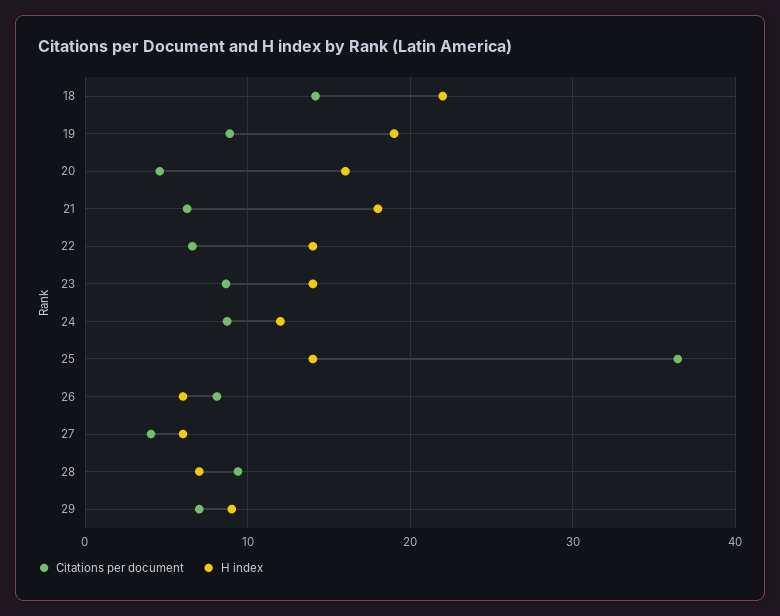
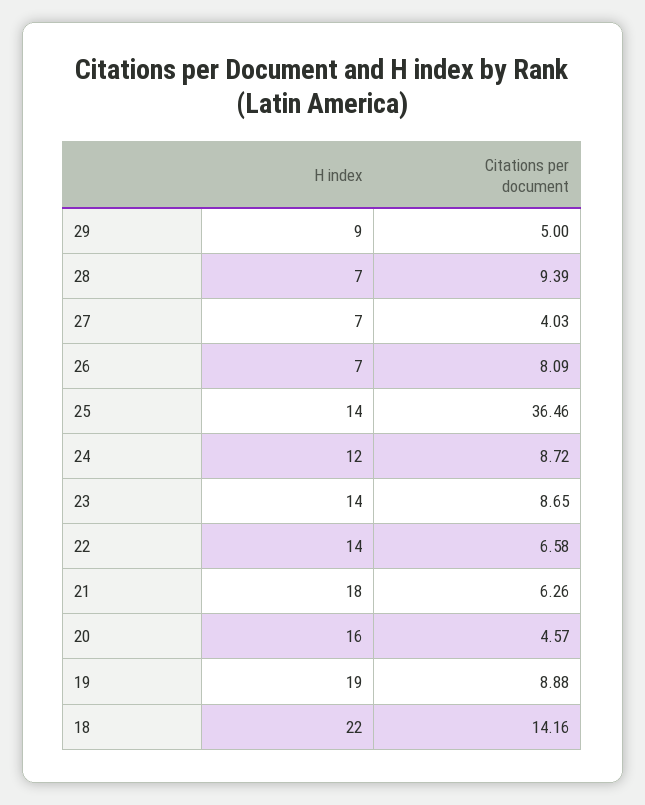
H index, 26: 6 -> 7
H index, 27: 6 -> 7
Citations per document, 29: 7 -> 5

